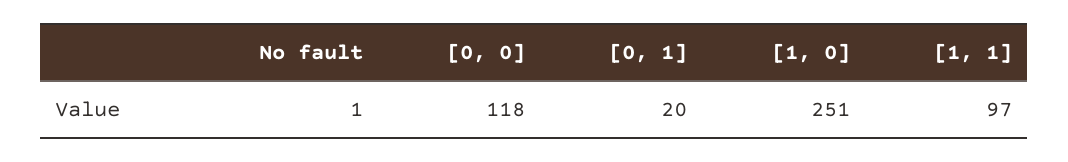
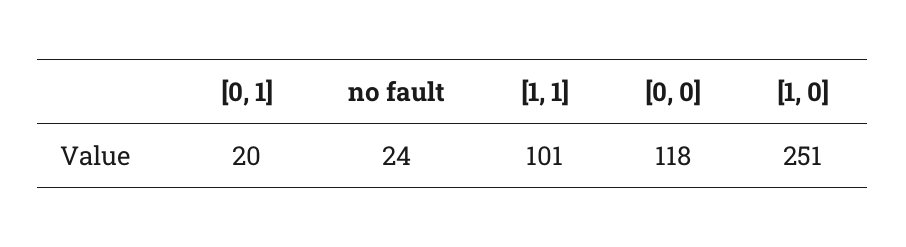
No fault: 1 -> 24
[1, 1]: 97 -> 101

